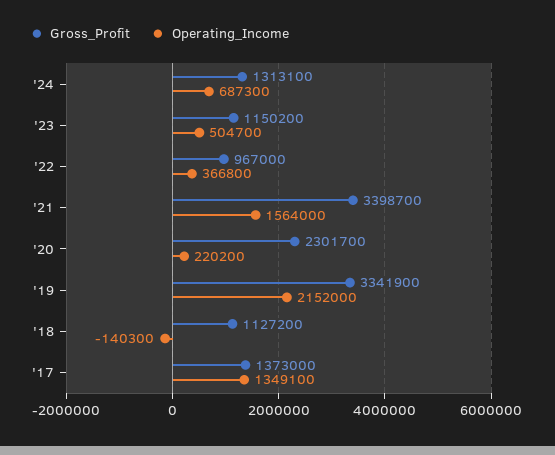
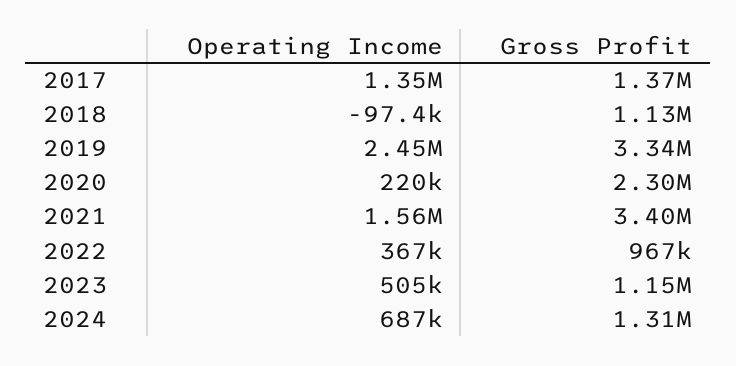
Operating_Income, '19: 2152000 -> 2450000
Operating_Income, '18: -140300 -> -97400

